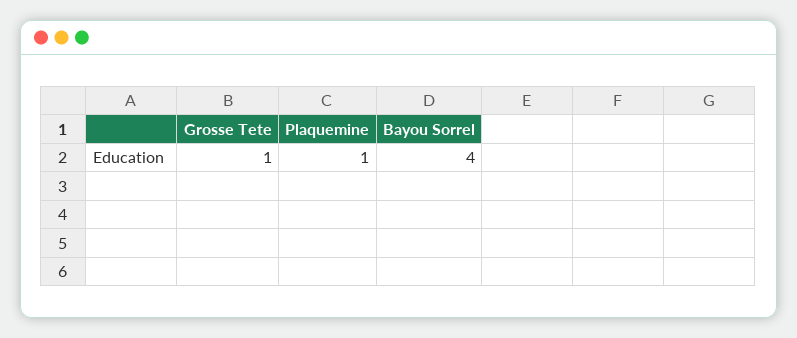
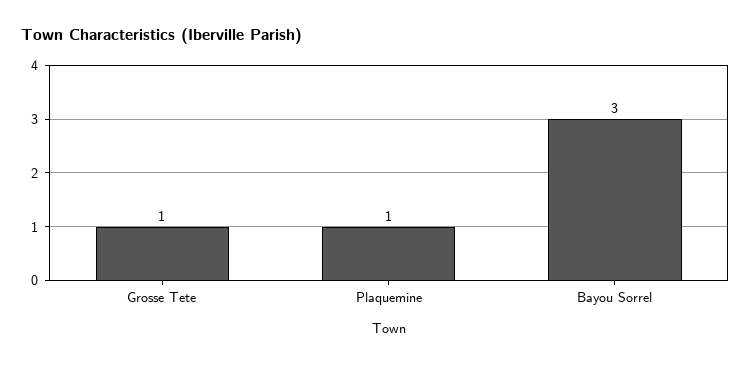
Bayou Sorrel: 4 -> 3

